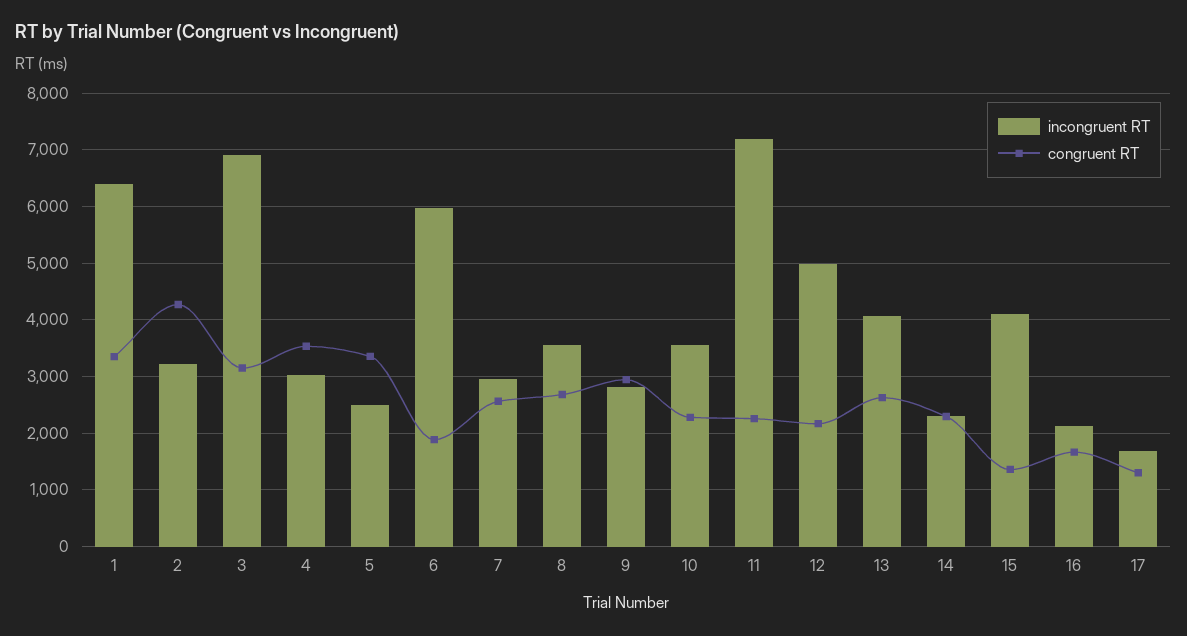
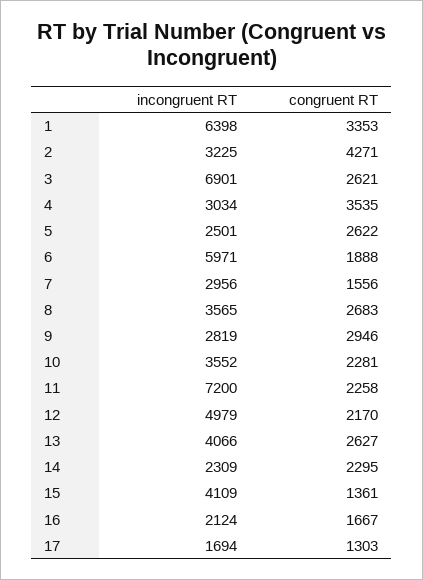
congruent RT, 3: 3200 -> 2621
congruent RT, 5: 3400 -> 2622
congruent RT, 7: 2600 -> 1556

